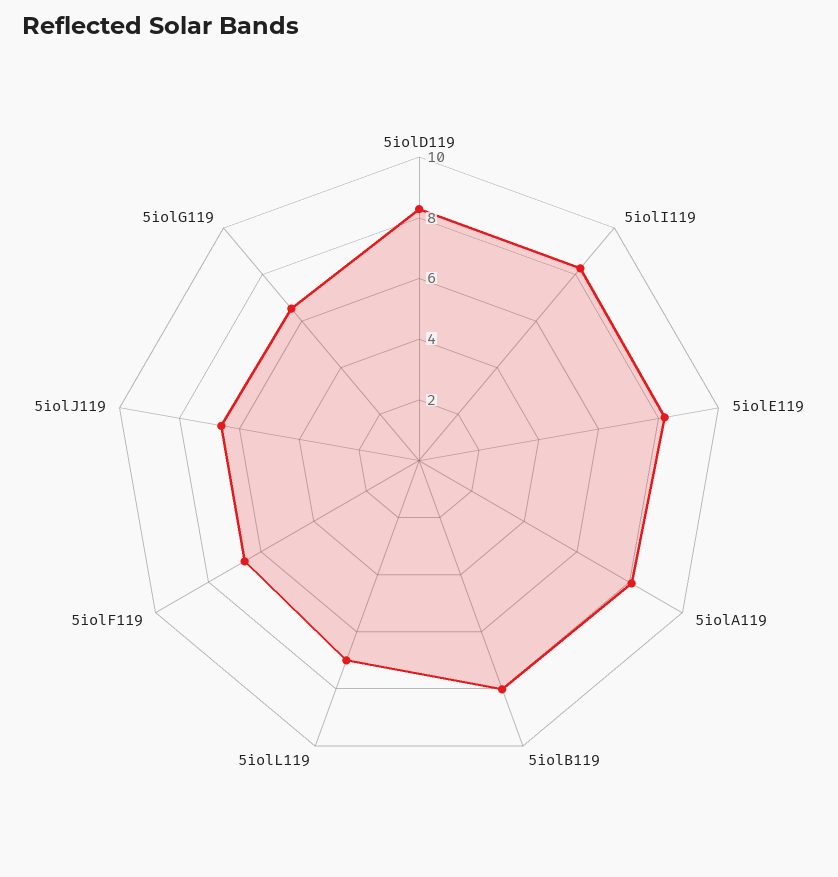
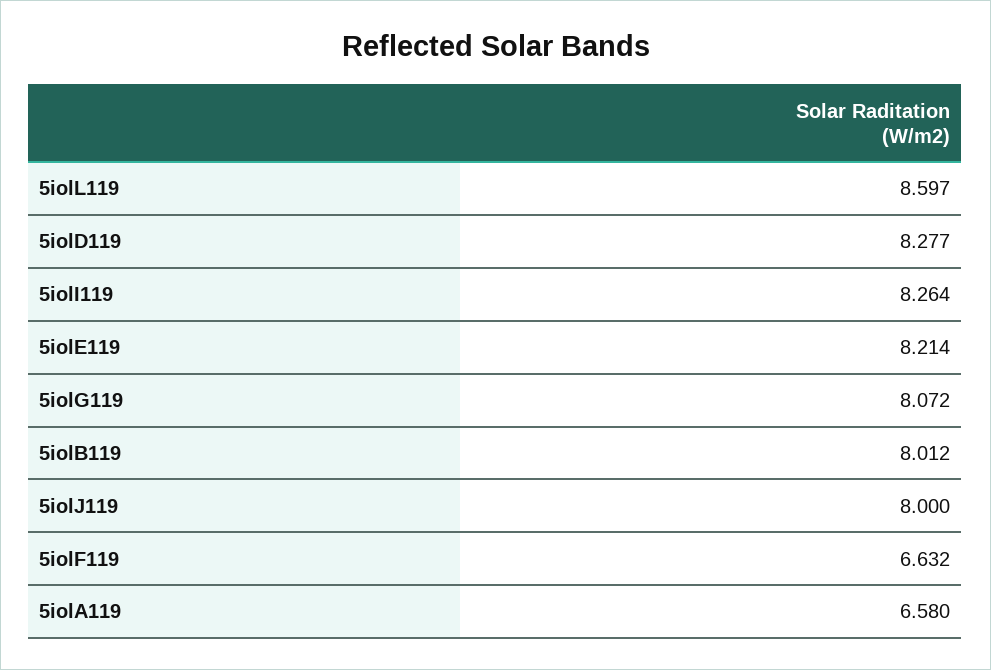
5iolA119: 8 -> 6.58
5iolL119: 7 -> 8.597
5iolJ119: 6.5 -> 8
5iolG119: 6.5 -> 8.072

